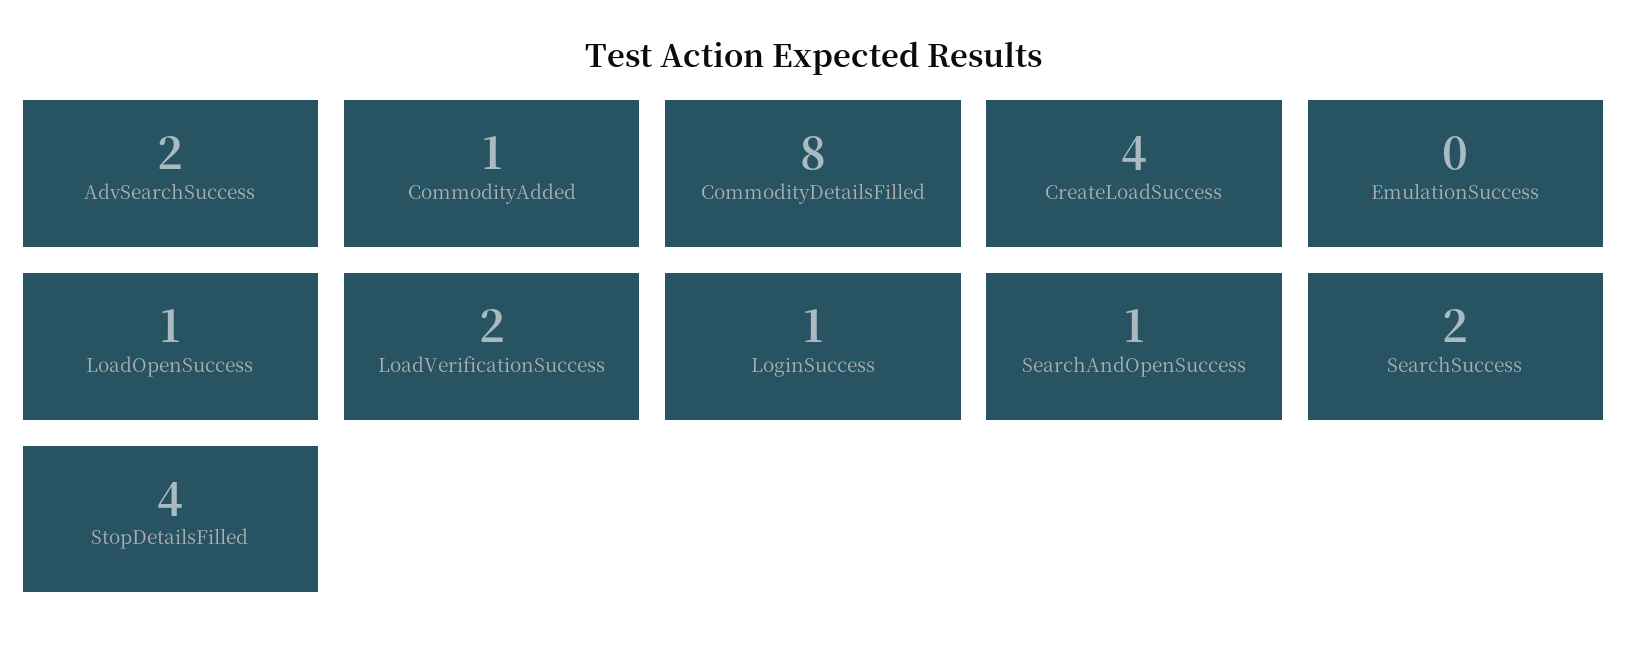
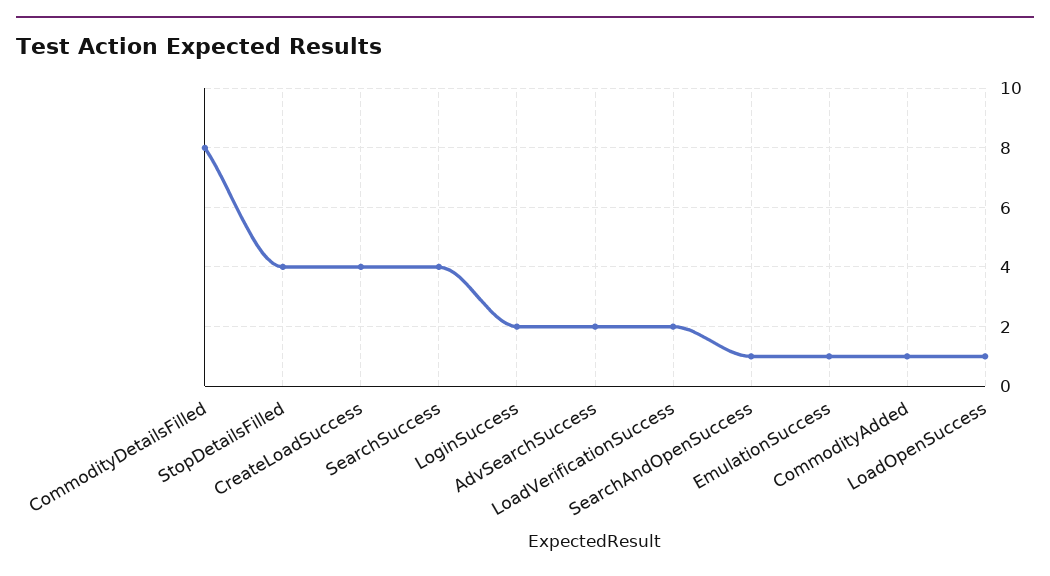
EmulationSuccess: 0 -> 1
LoginSuccess: 1 -> 2
SearchSuccess: 2 -> 4

